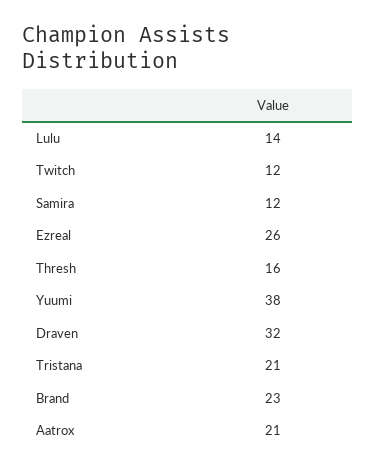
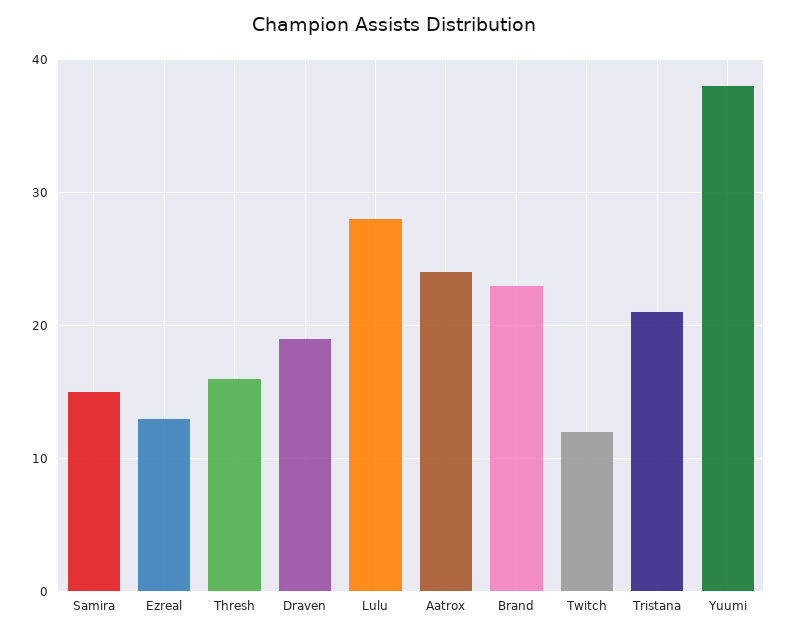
Lulu: 14 -> 28
Samira: 12 -> 15
Ezreal: 26 -> 13
Draven: 32 -> 19
Aatrox: 21 -> 24

